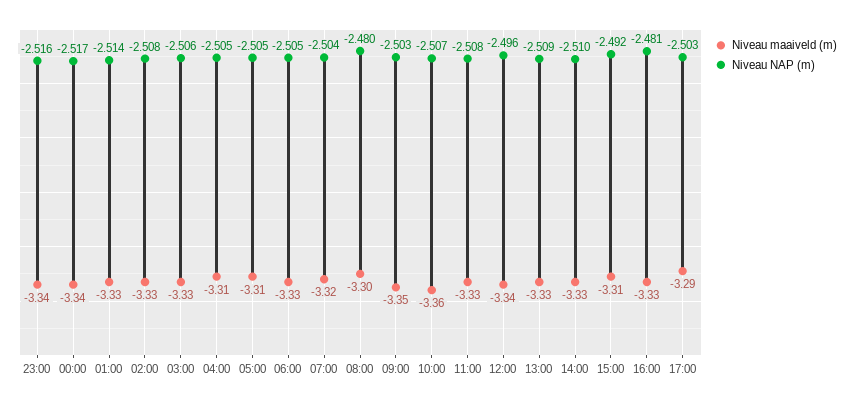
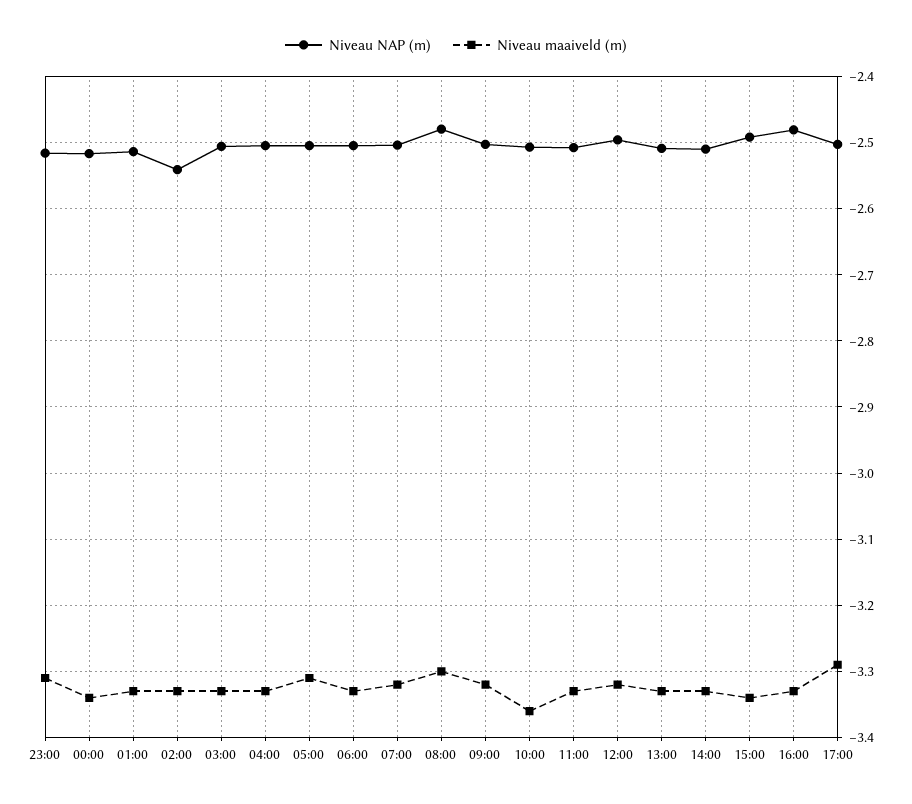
Niveau maaiveld (m), 23:00: -3.34 -> -3.31
Niveau NAP (m), 02:00: -2.508 -> -2.54
Niveau maaiveld (m), 04:00: -3.31 -> -3.33
Niveau maaiveld (m), 09:00: -3.35 -> -3.32
Niveau maaiveld (m), 12:00: -3.34 -> -3.32
Niveau maaiveld (m), 15:00: -3.31 -> -3.34

